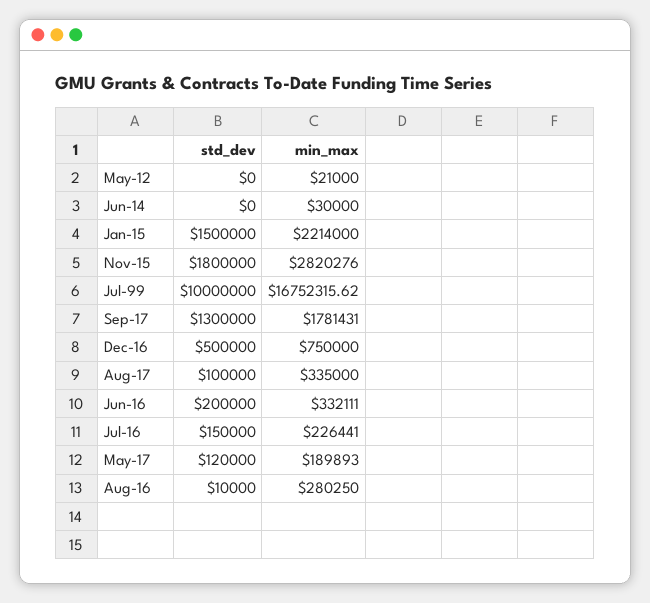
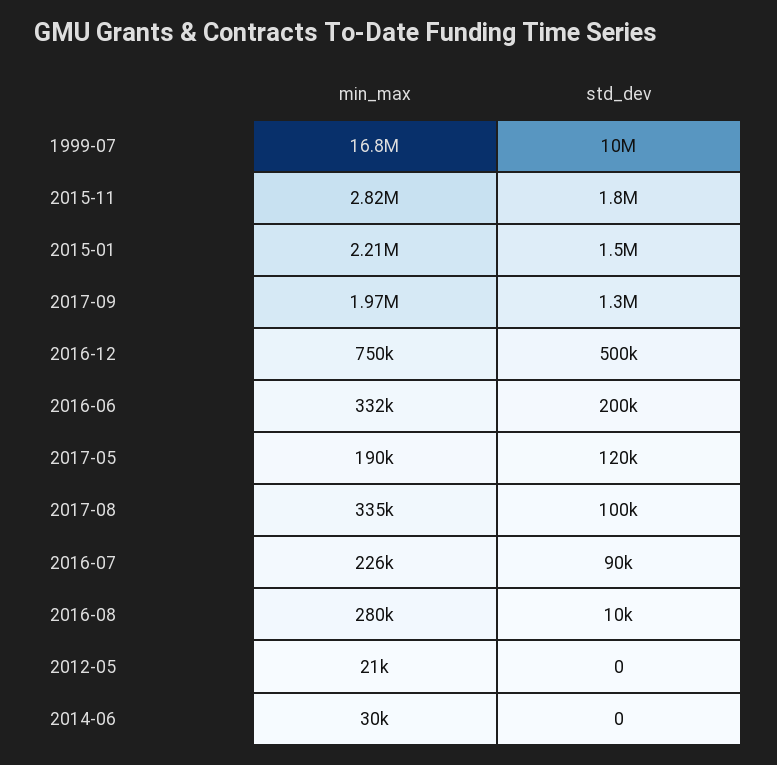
min_max, Sep-17: 1781431 -> 1970000
std_dev, Jul-16: 150000 -> 90000

